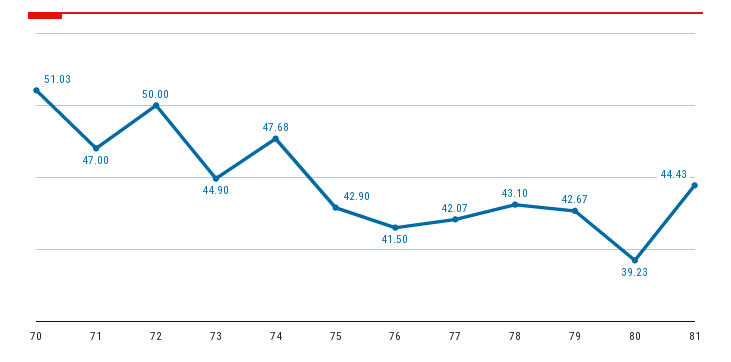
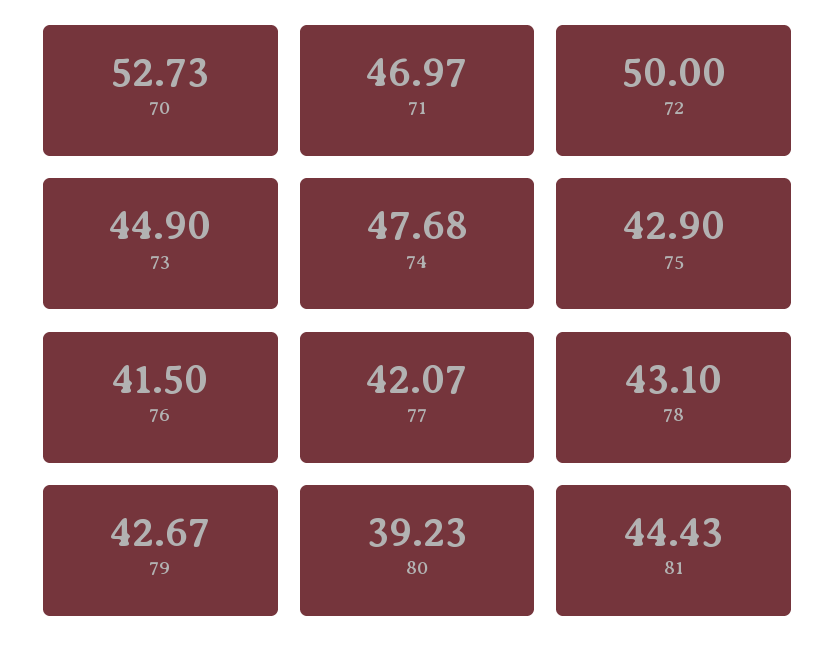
70: 51.03 -> 52.73
71: 47 -> 46.97

